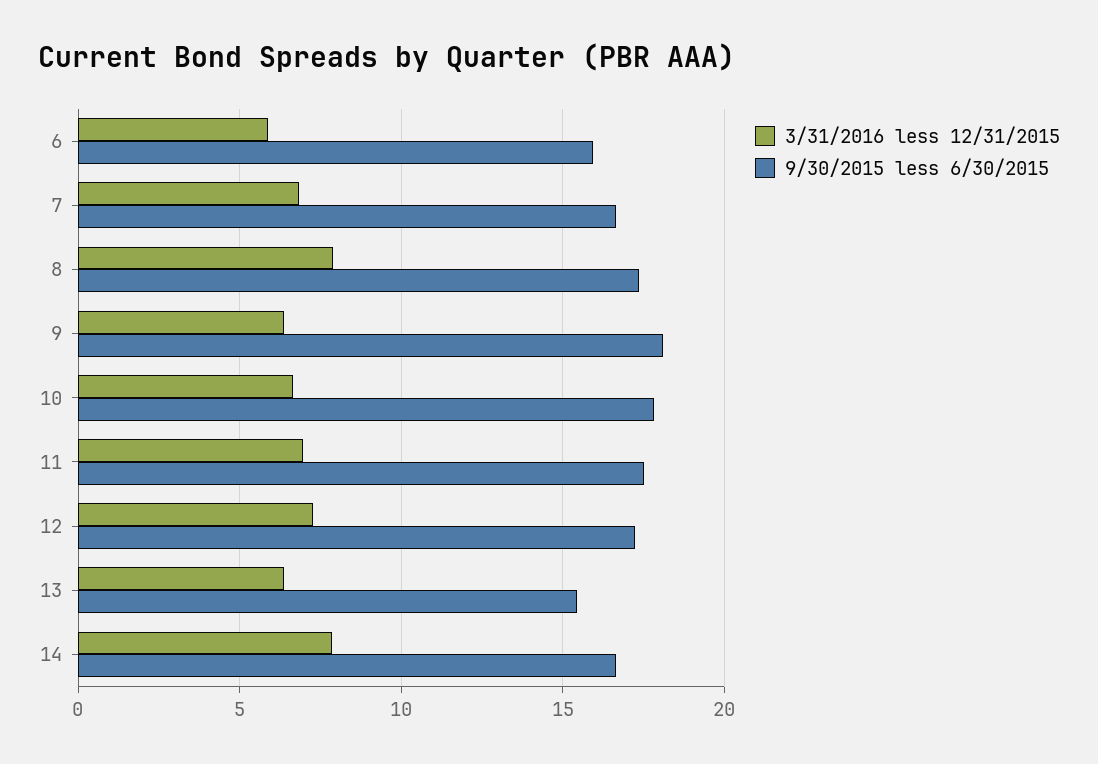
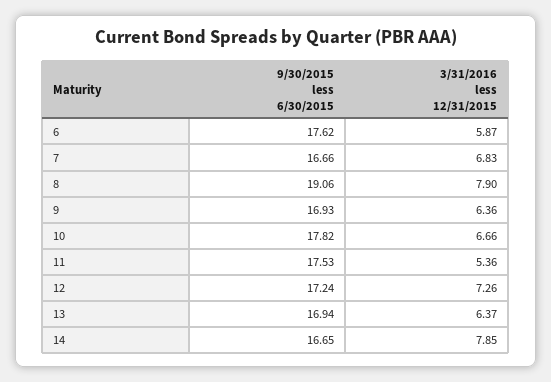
9/30/2015 less 6/30/2015, 6: 16 -> 17.62
9/30/2015 less 6/30/2015, 8: 17.5 -> 19.06
9/30/2015 less 6/30/2015, 9: 18 -> 16.93
3/31/2016 less 12/31/2015, 11: 7 -> 5.36
9/30/2015 less 6/30/2015, 13: 15.5 -> 16.94

